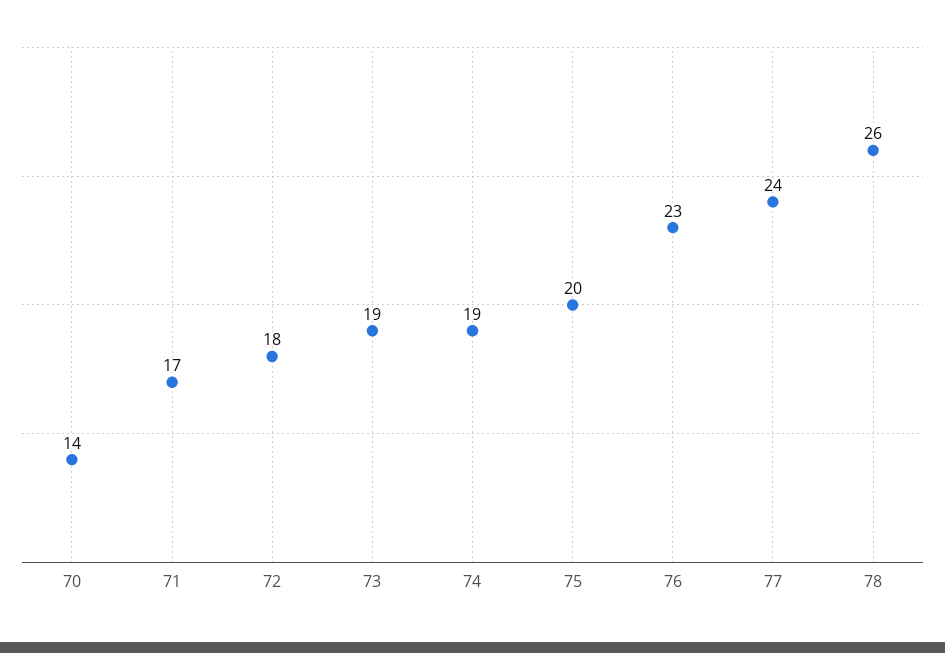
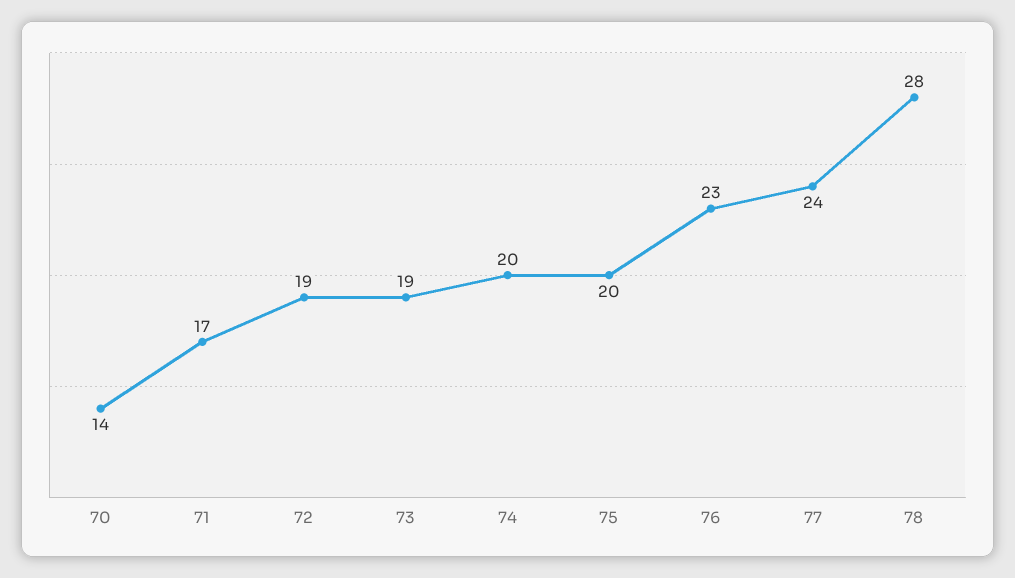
72: 18 -> 19
74: 19 -> 20
78: 26 -> 28

